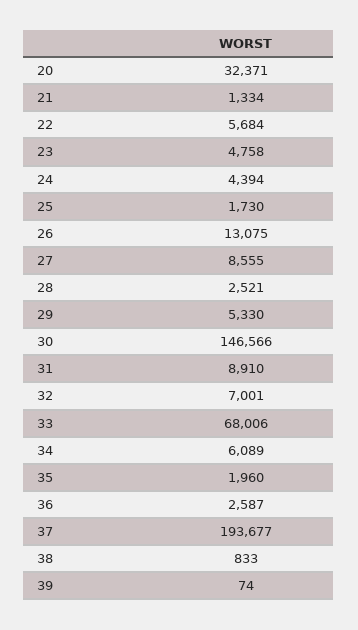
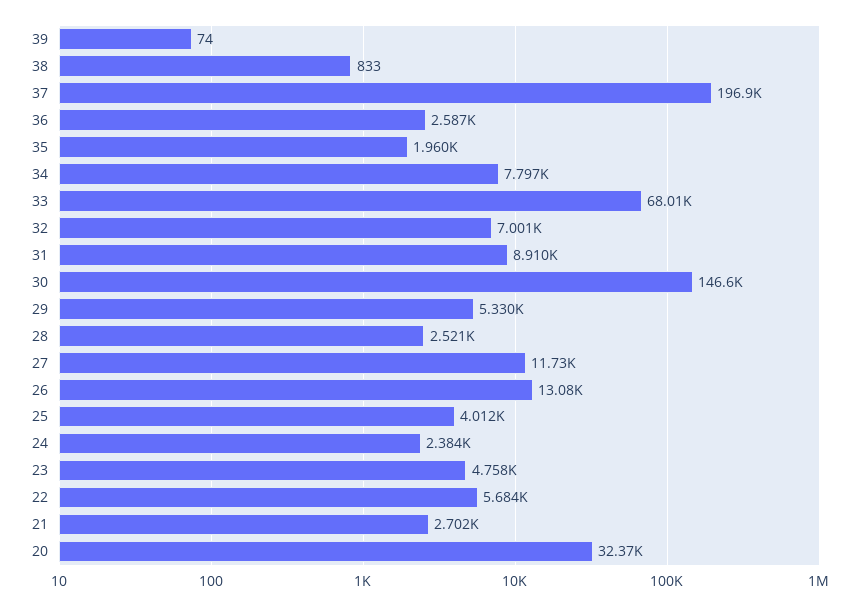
21: 1334 -> 2702
24: 4394 -> 2384
25: 1730 -> 4012
27: 8555 -> 11730
34: 6089 -> 7797
37: 193677 -> 196900

